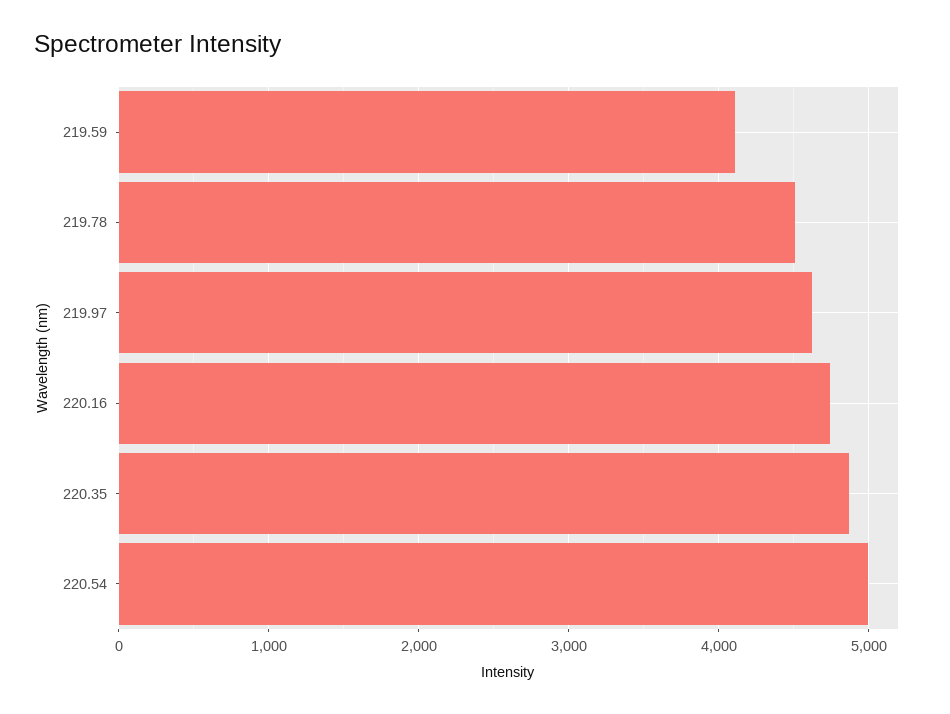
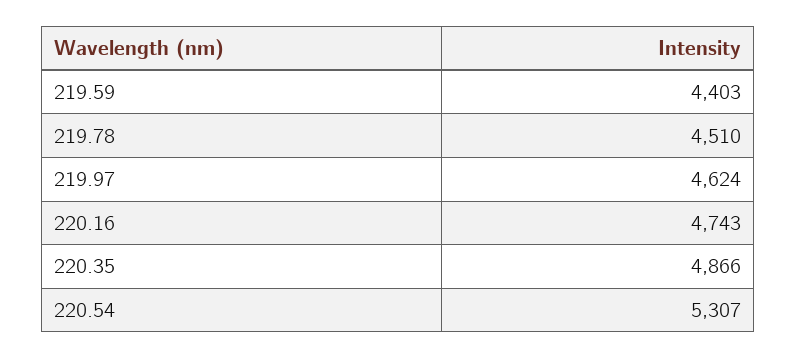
219.59: 4100 -> 4403
220.54: 5000 -> 5307

